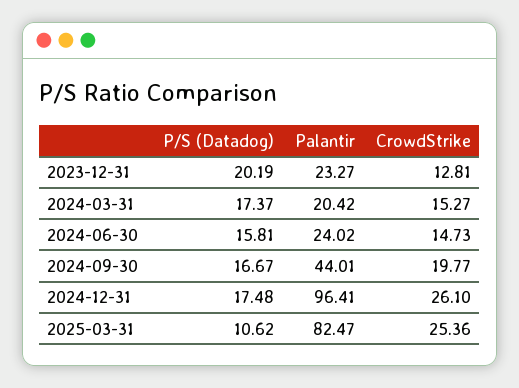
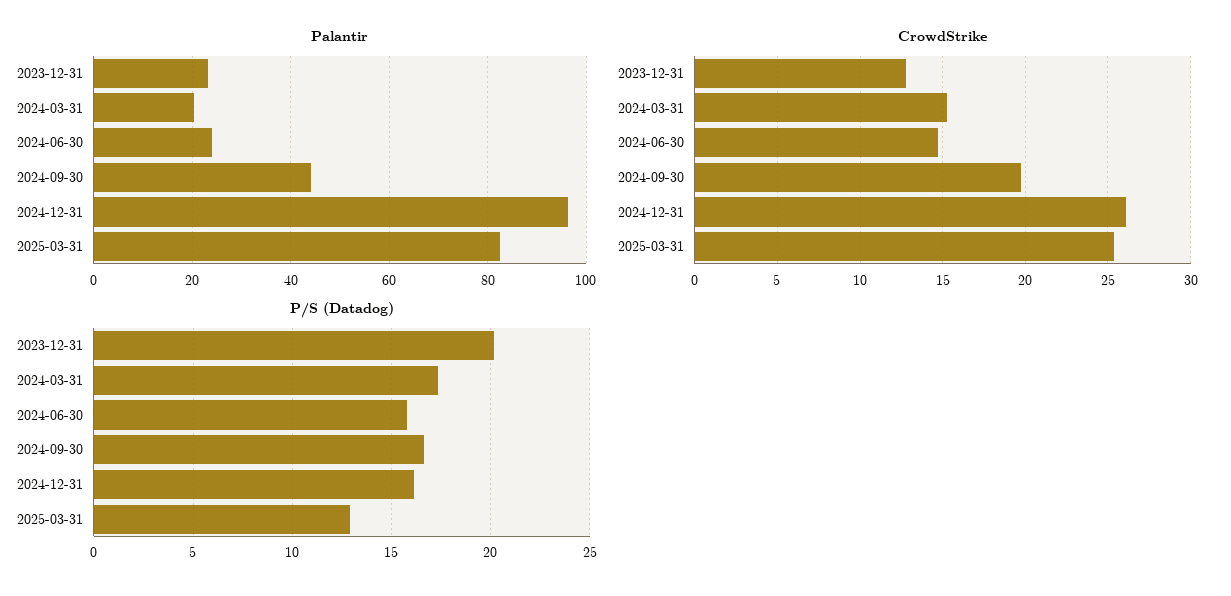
P/S (Datadog), 2024-12-31: 17.48 -> 16
P/S (Datadog), 2025-03-31: 10.62 -> 13

